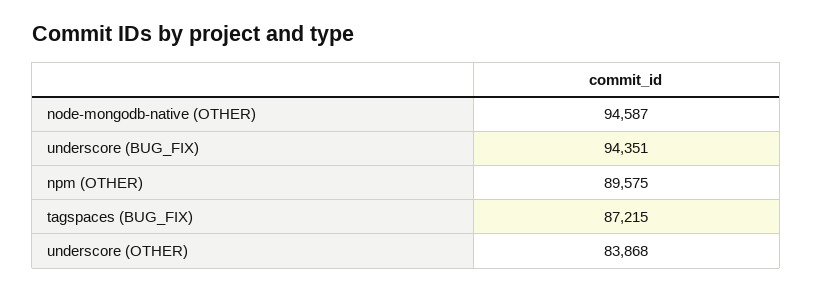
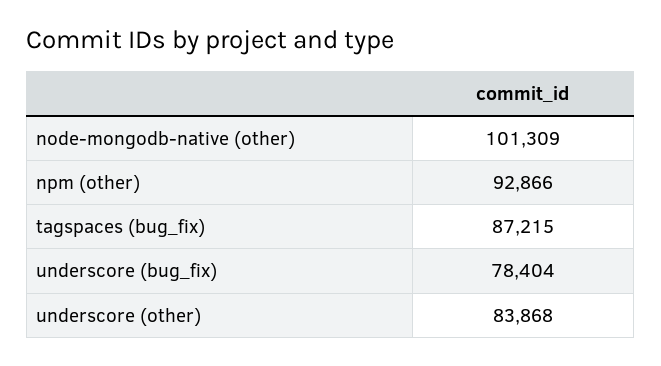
node-mongodb-native (OTHER): 94587 -> 101309
underscore (BUG_FIX): 94351 -> 78404
npm (OTHER): 89575 -> 92866

